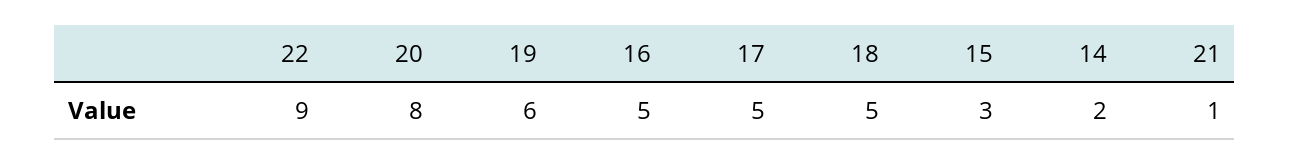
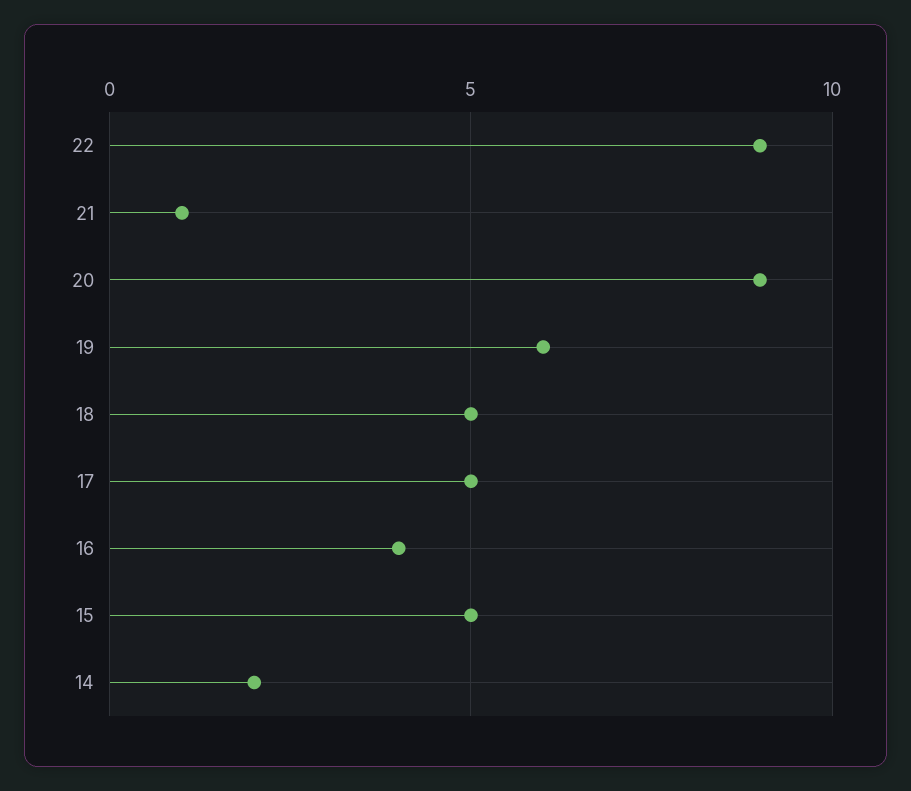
20: 8 -> 9
16: 5 -> 4
15: 3 -> 5

